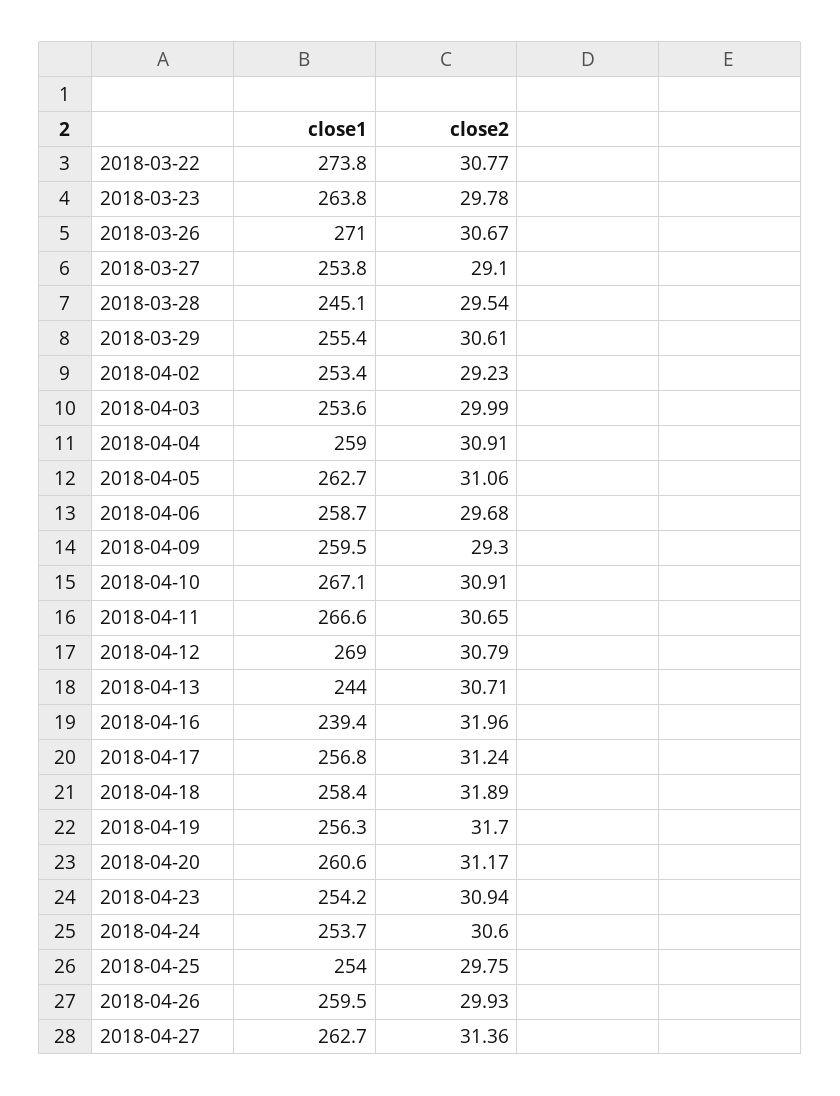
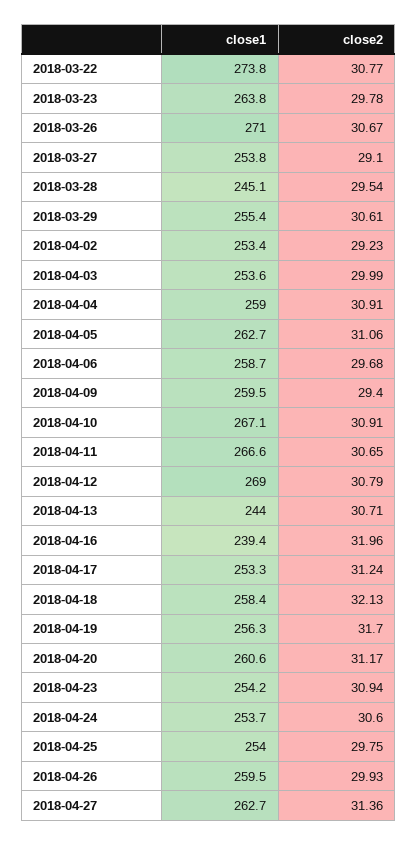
close2, 2018-04-09: 29.3 -> 29.4
close1, 2018-04-17: 256.8 -> 253.3
close2, 2018-04-18: 31.89 -> 32.13

